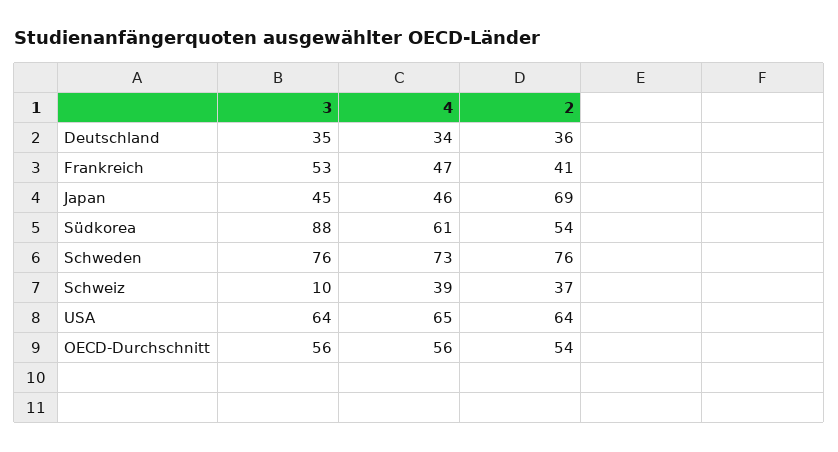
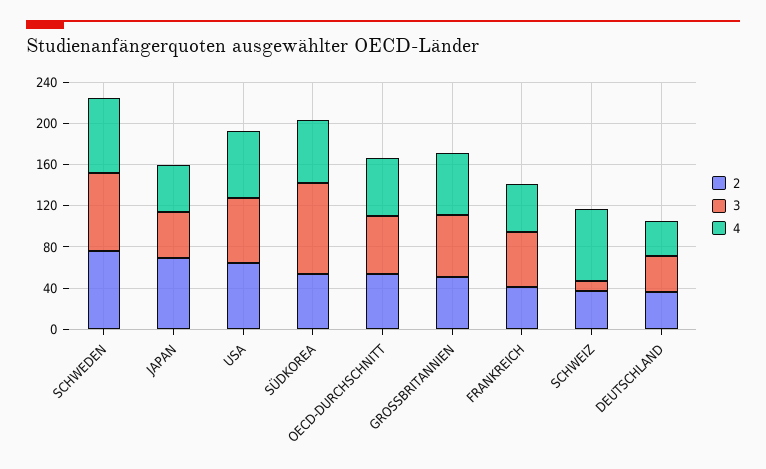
4, Schweiz: 39 -> 70
2, GROSSBRITANNIEN: none -> 50
3, GROSSBRITANNIEN: none -> 60
4, GROSSBRITANNIEN: none -> 60

